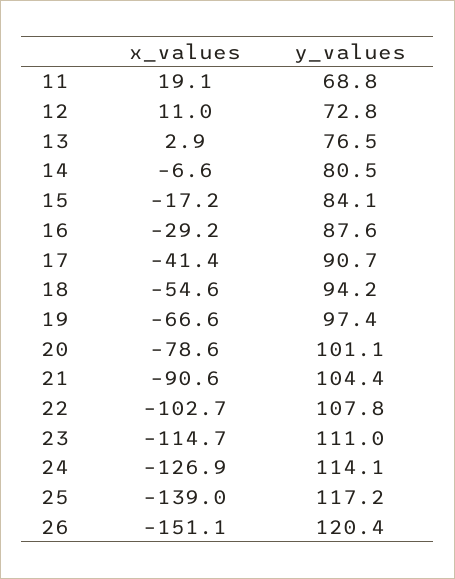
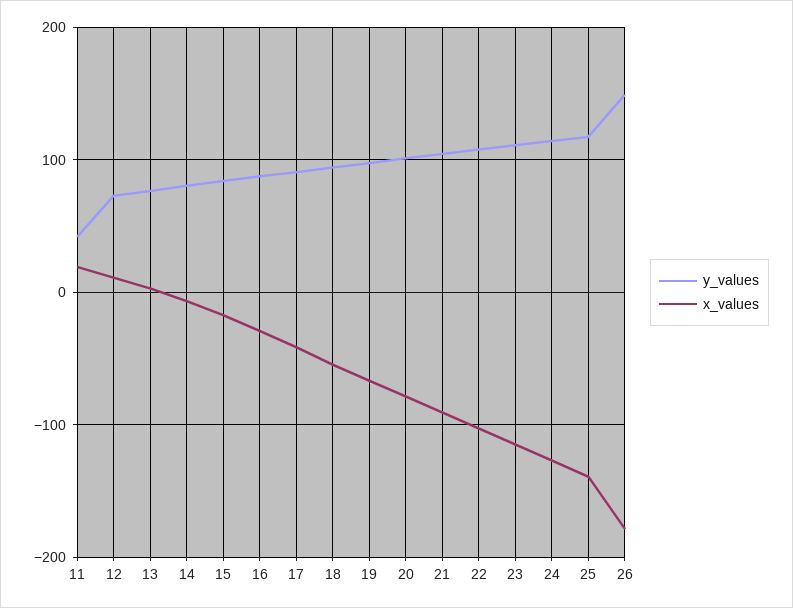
y_values, 11: 68.8 -> 40
x_values, 26: -151.1 -> -180
y_values, 26: 120.4 -> 150

